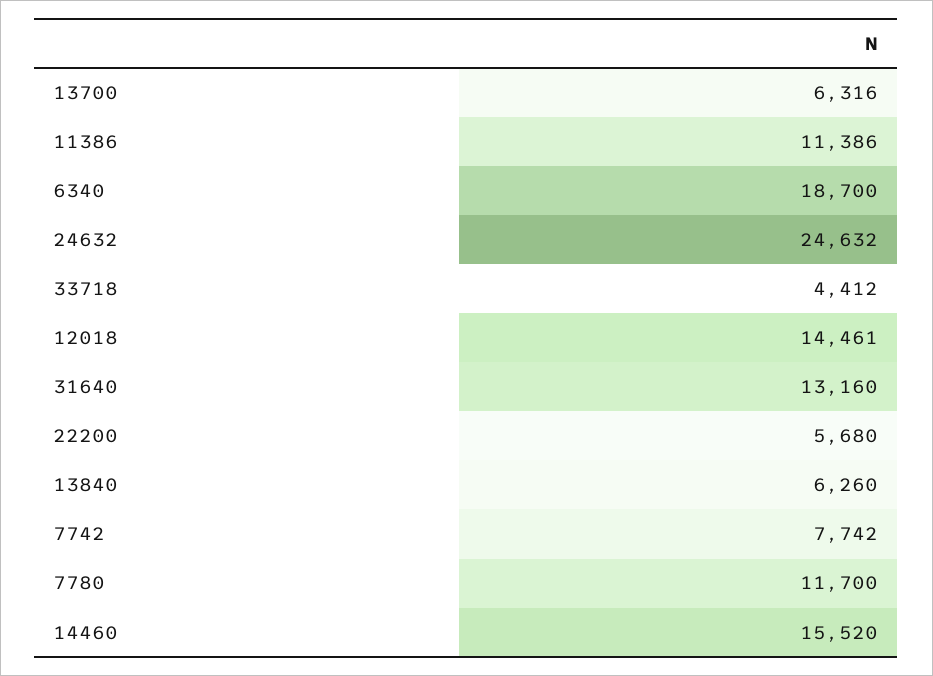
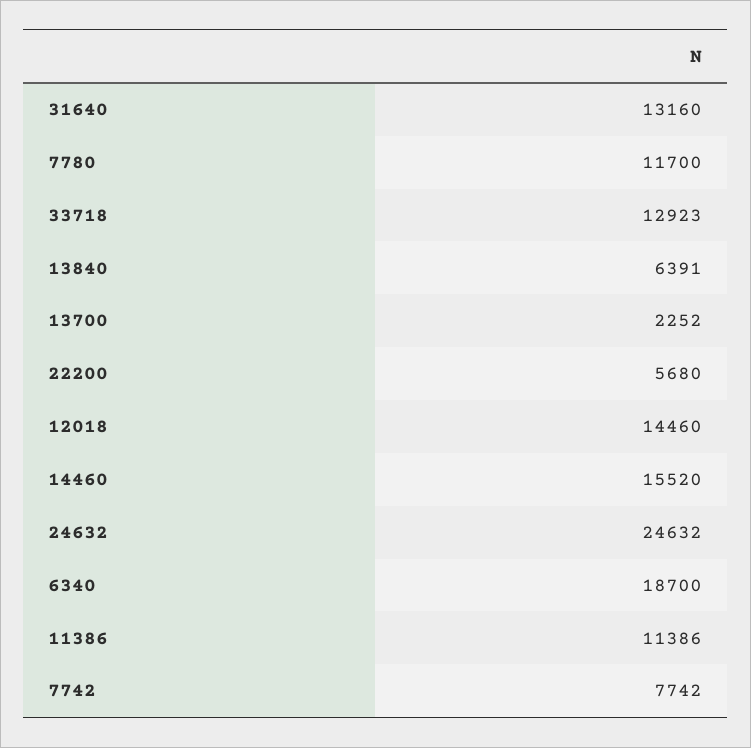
13700: 6316 -> 2252
33718: 4412 -> 12923
12018: 14461 -> 14460
13840: 6260 -> 6391

